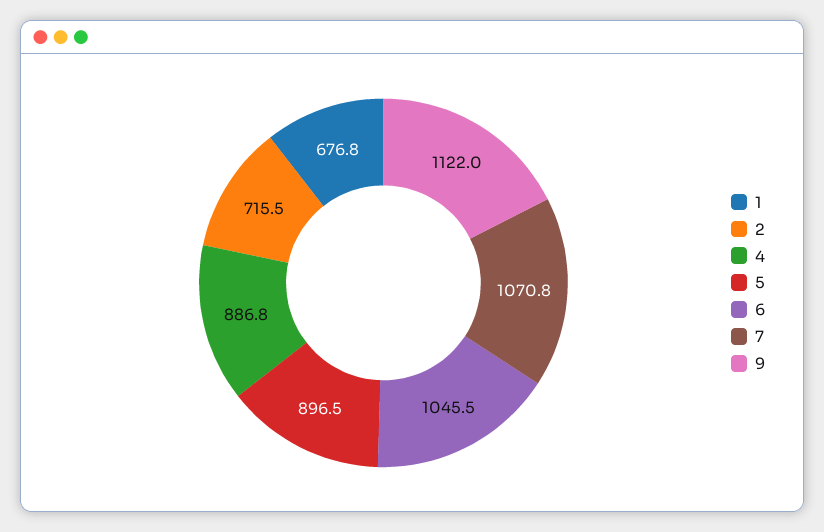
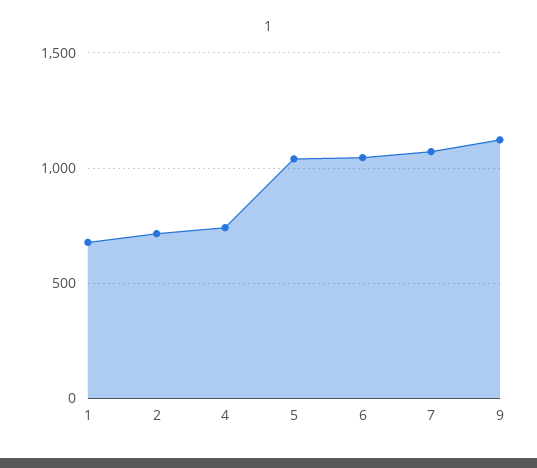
4: 886.8 -> 750
5: 896.5 -> 1050

